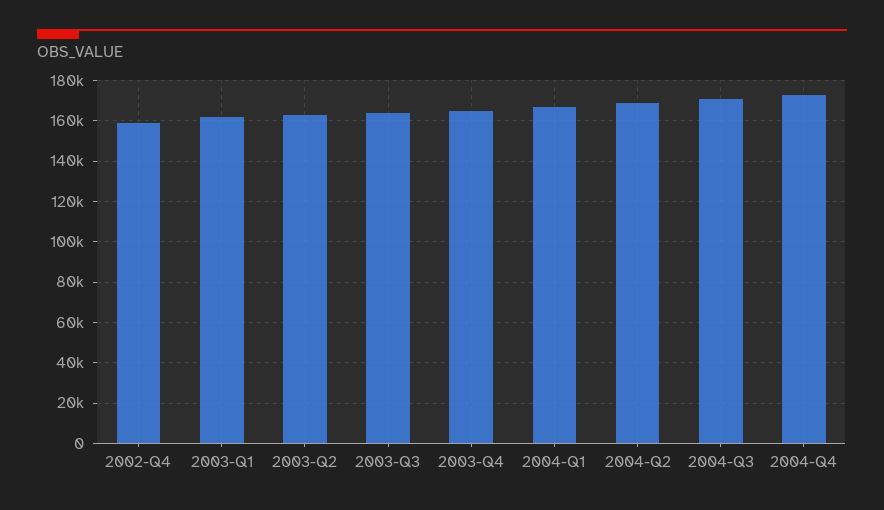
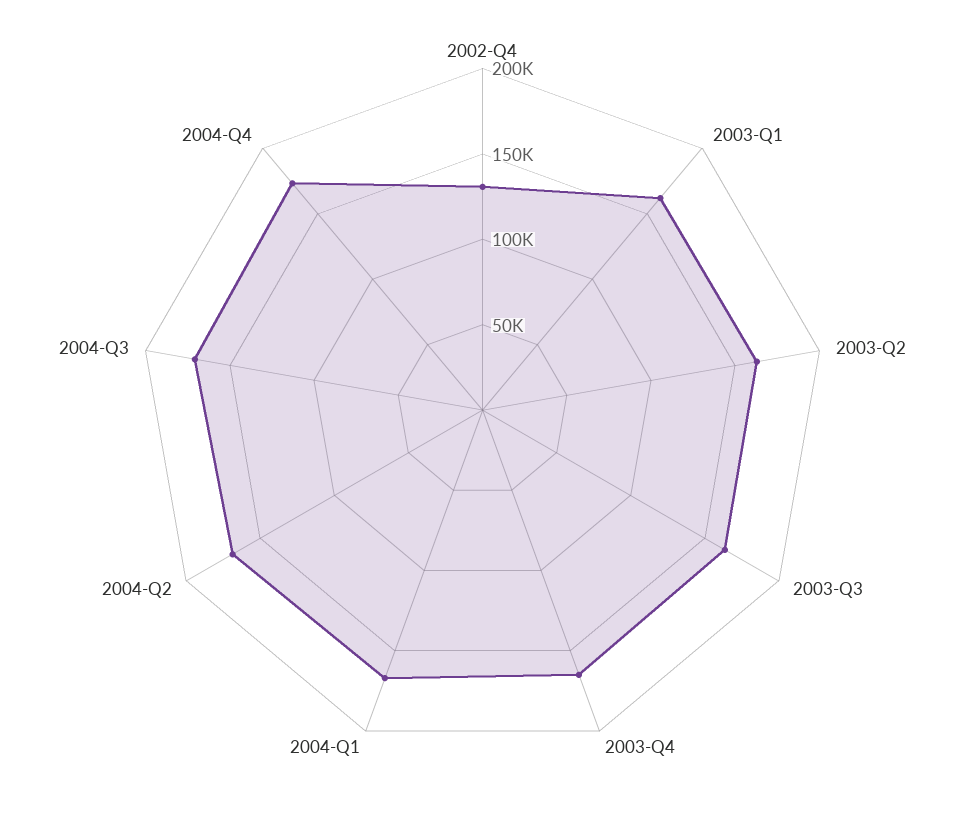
2002-Q4: 160000 -> 130000

